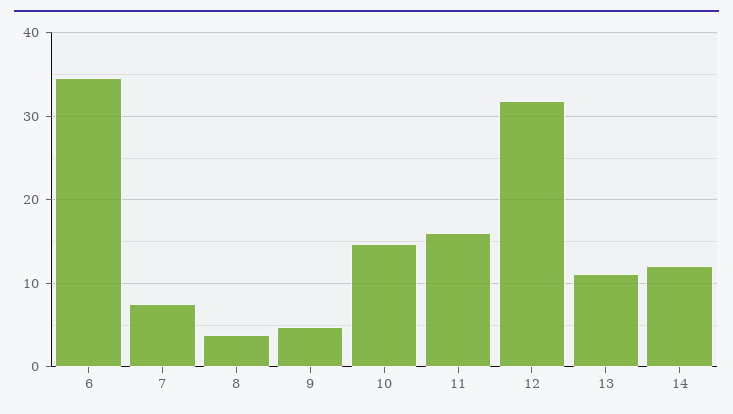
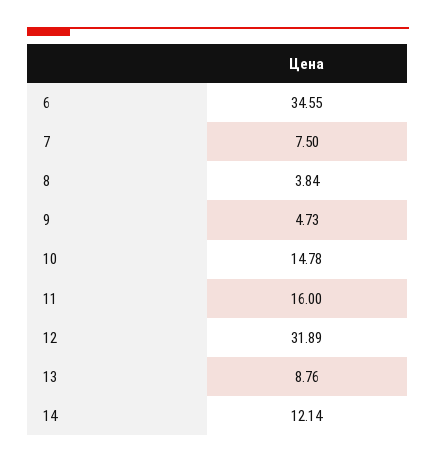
13: 11 -> 8.76

